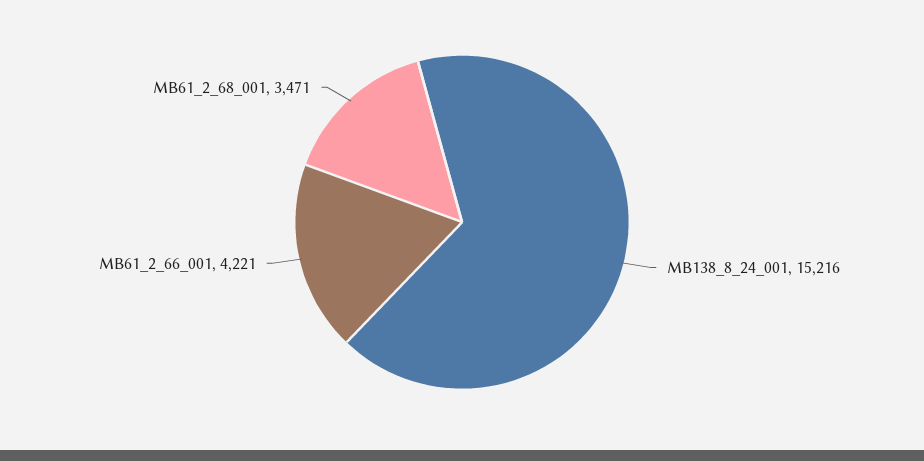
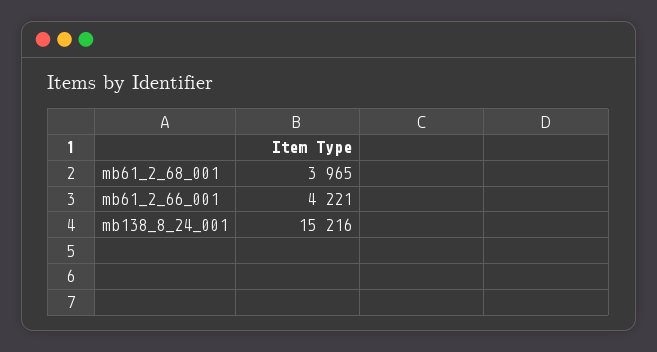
MB61_2_68_001: 3471 -> 3965

